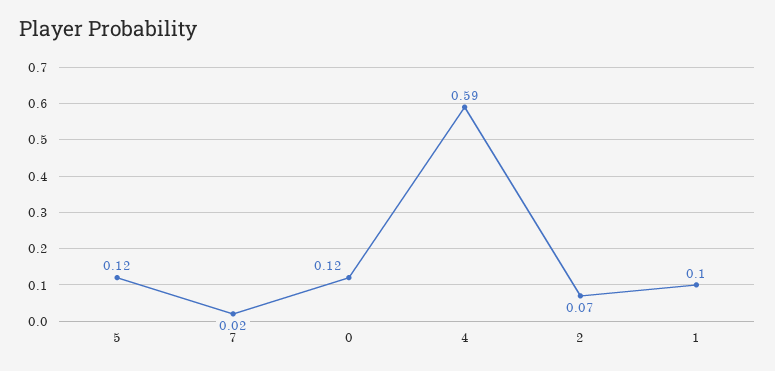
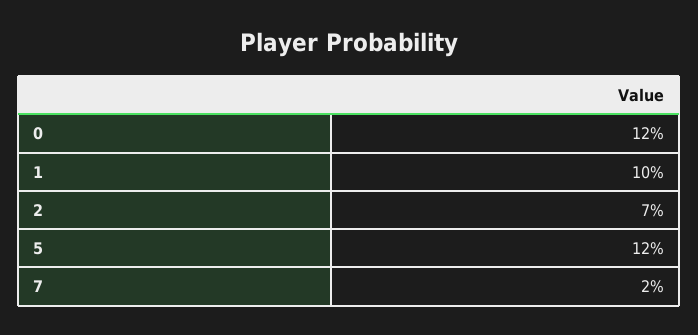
4: 0.59 -> none

